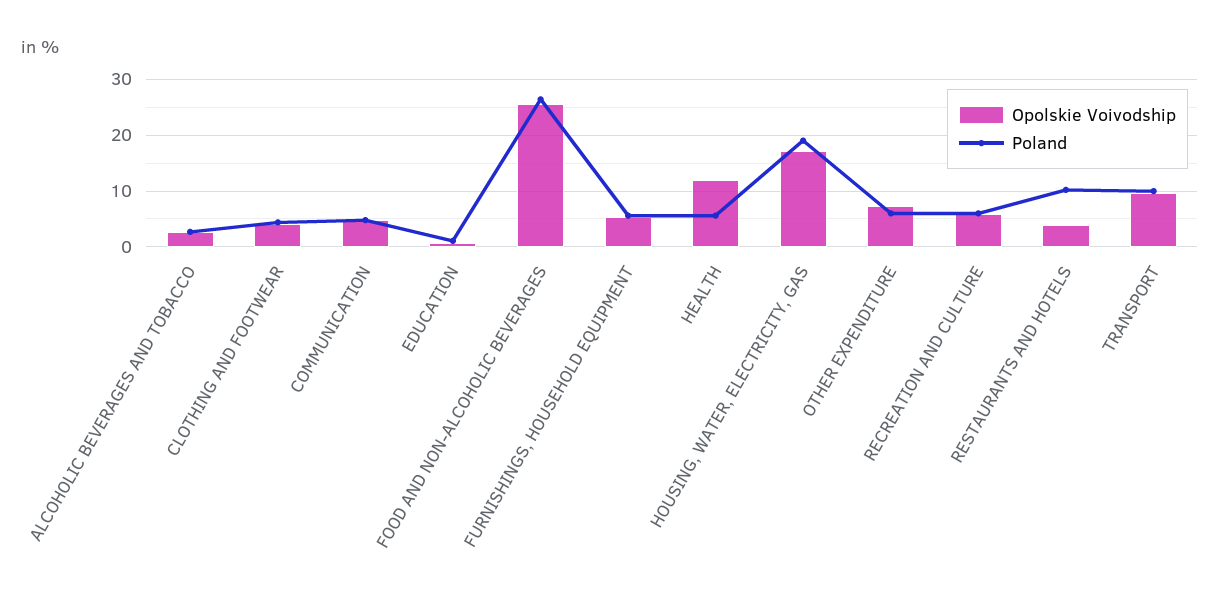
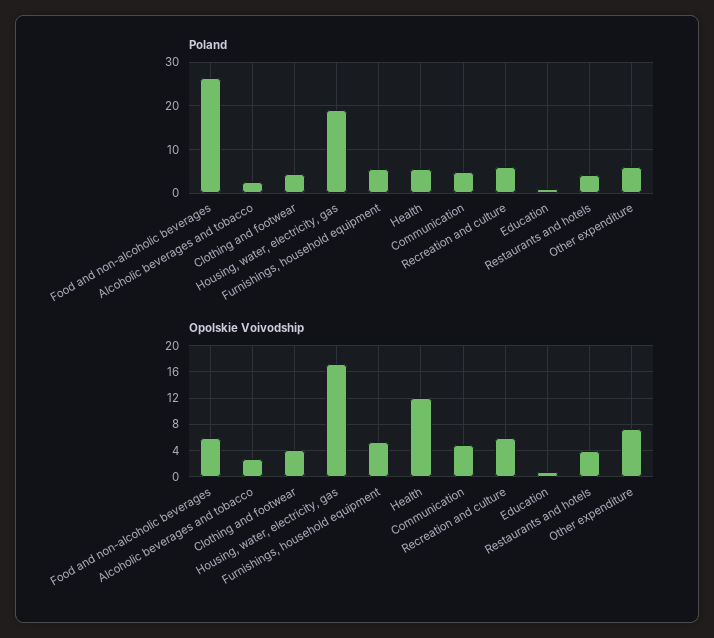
Opolskie Voivodship, FOOD AND NON-ALCOHOLIC BEVERAGES: 26 -> 6
Poland, RESTAURANTS AND HOTELS: 10 -> 4
Opolskie Voivodship, TRANSPORT: 10 -> none
Poland, TRANSPORT: 10 -> none

